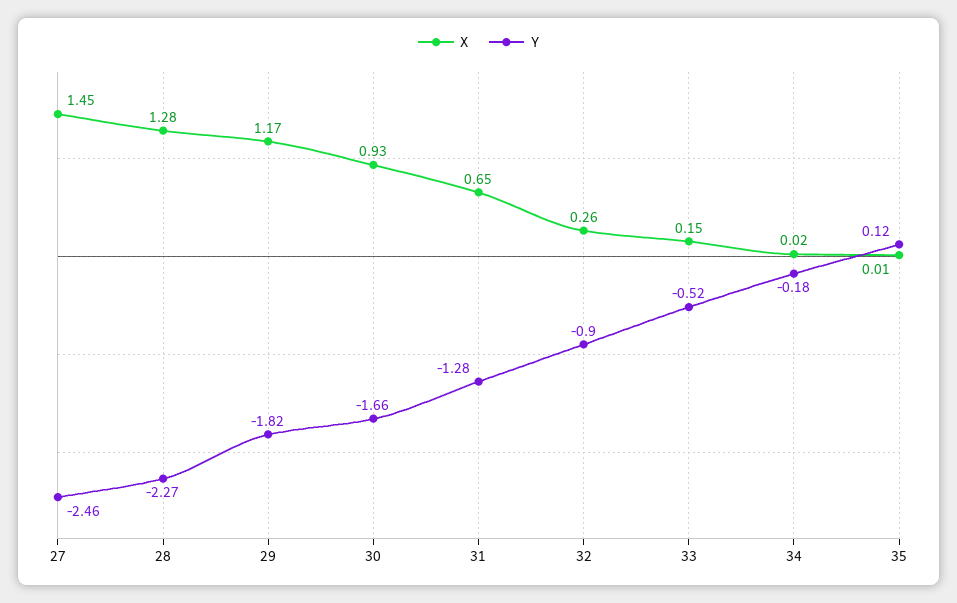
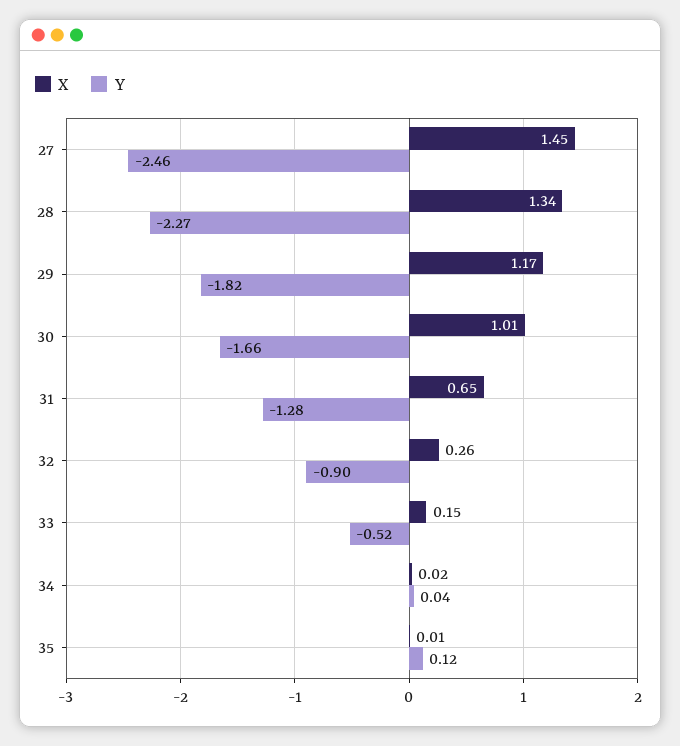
X, 28: 1.28 -> 1.34
X, 30: 0.93 -> 1.01
Y, 34: -0.18 -> 0.04

